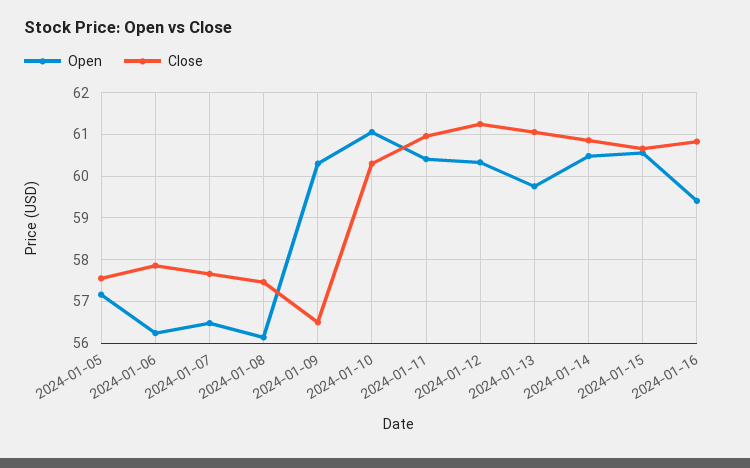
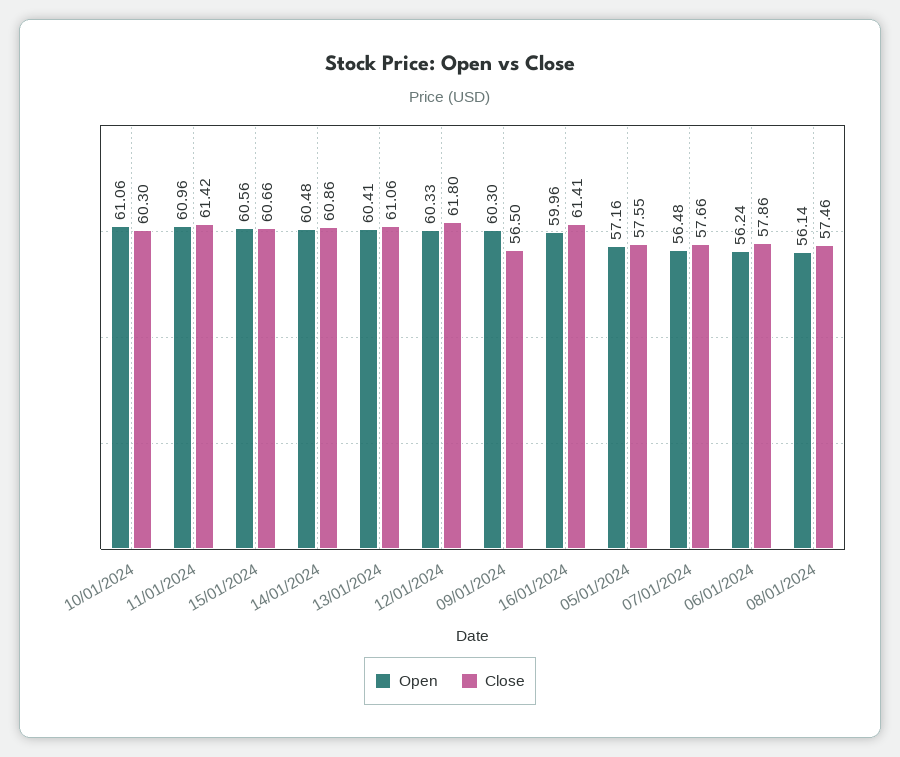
Open, 2024-01-11: 60.4 -> 60.96
Close, 2024-01-11: 61 -> 61.42
Close, 2024-01-12: 61.2 -> 61.8
Open, 2024-01-13: 59.8 -> 60.41
Open, 2024-01-16: 59.4 -> 59.96
Close, 2024-01-16: 60.8 -> 61.41

